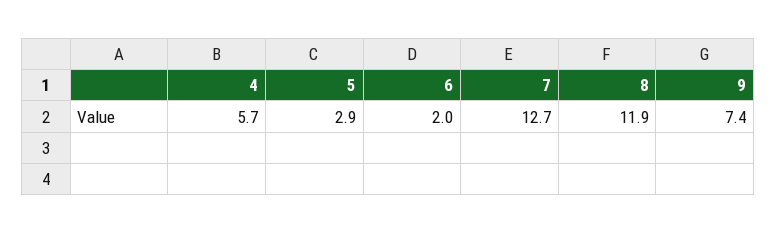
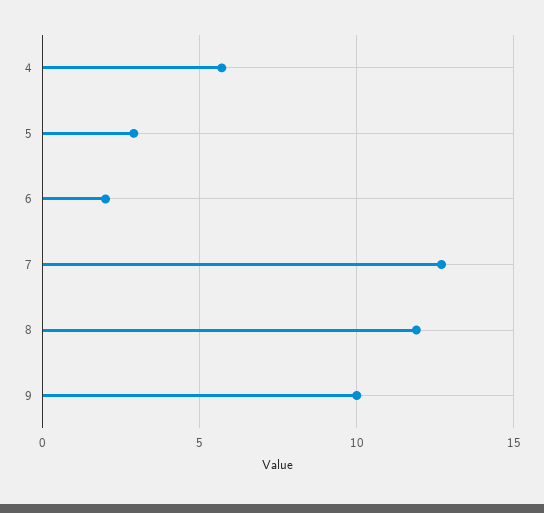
9: 7.4 -> 10

